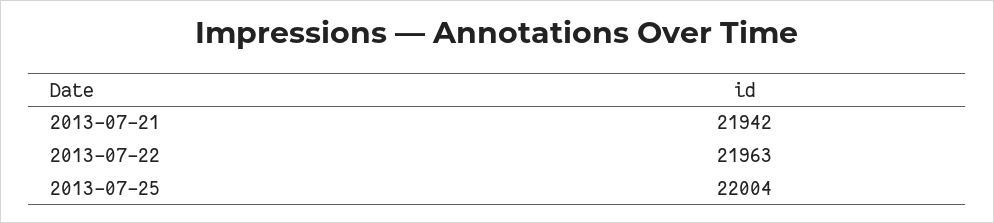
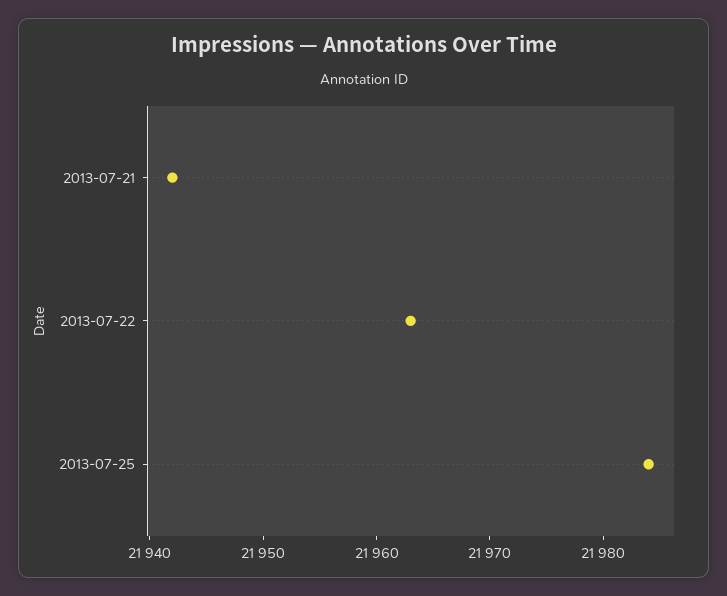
2013-07-25: 22004 -> 21984

